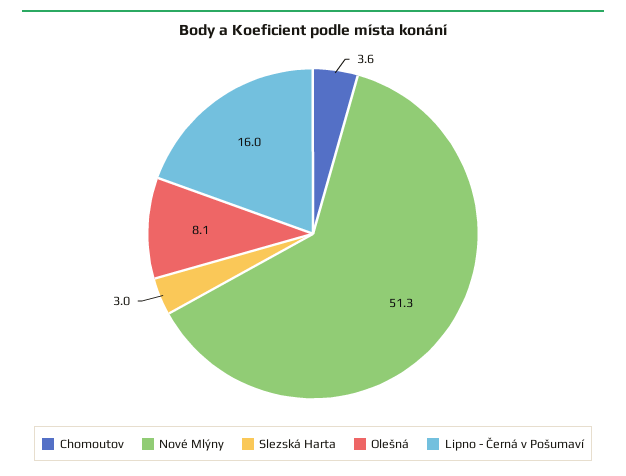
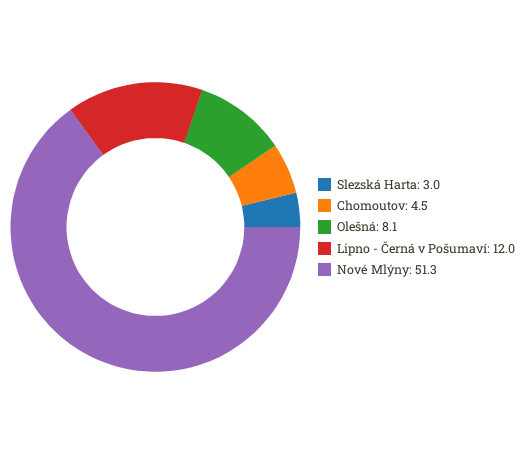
Chomoutov: 3.6 -> 4.5
Lipno - Černá v Pošumaví: 16 -> 12

